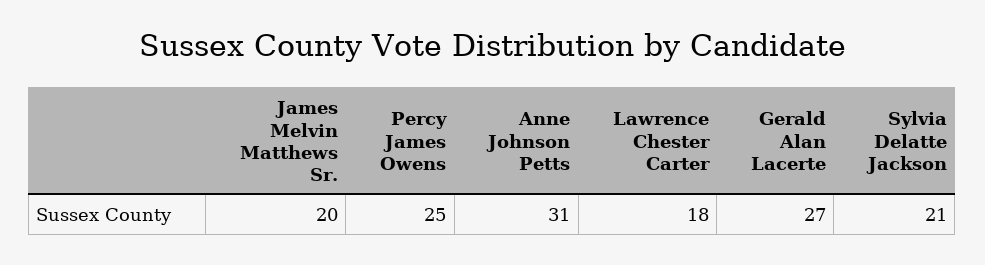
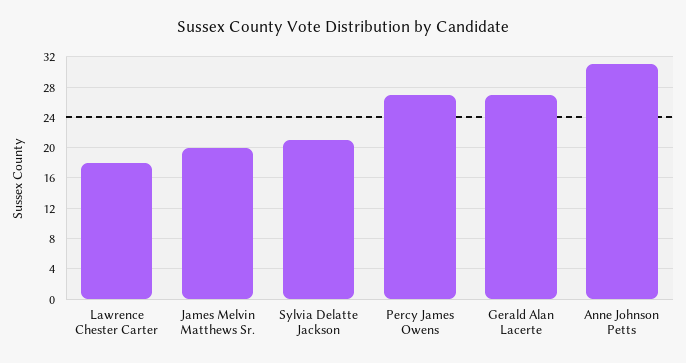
Percy James Owens: 25 -> 27

